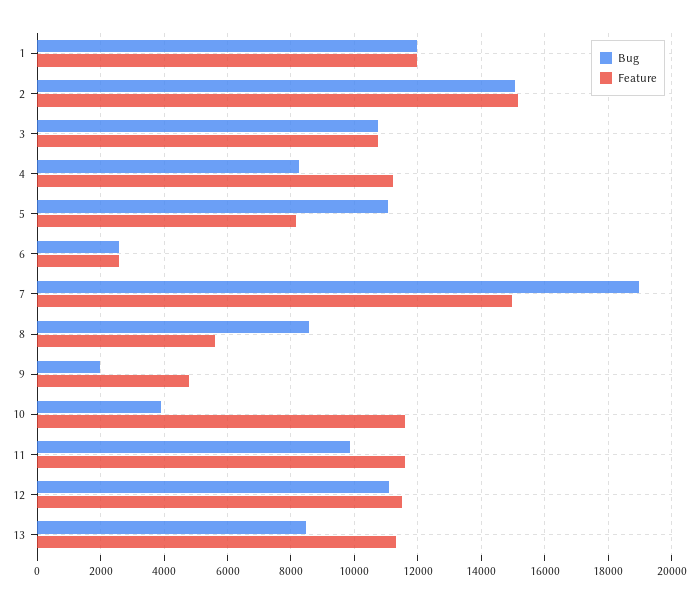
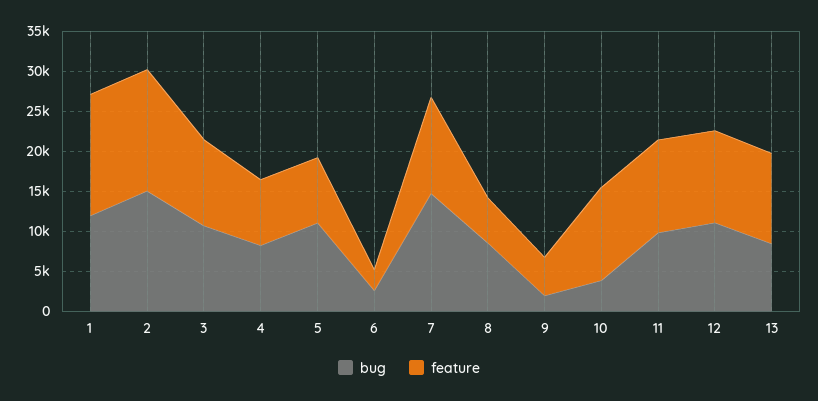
Feature, 1: 12000 -> 15000
Feature, 4: 11200 -> 8000
Bug, 7: 19000 -> 15000
Feature, 7: 15000 -> 12000

